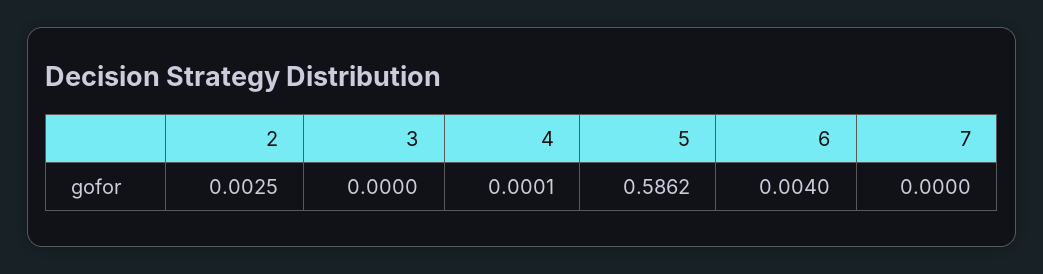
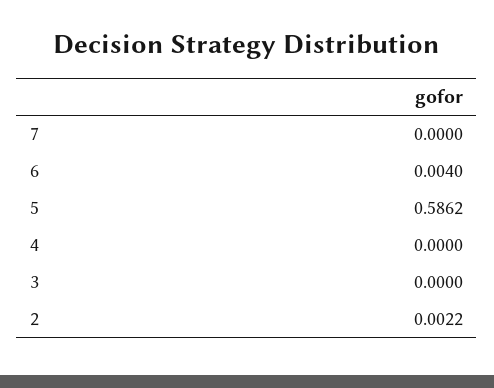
2: 0.0025 -> 0.0022
4: 0.0001 -> 0

